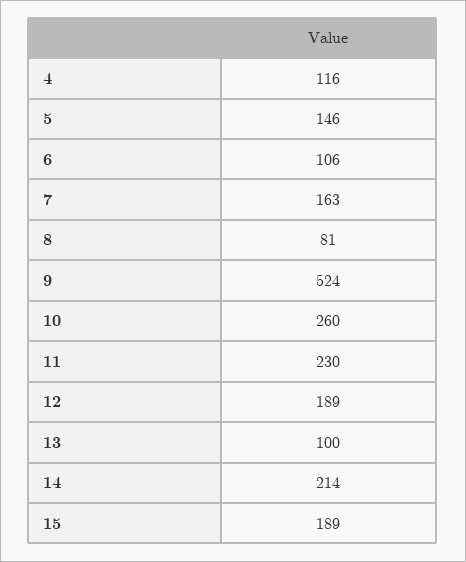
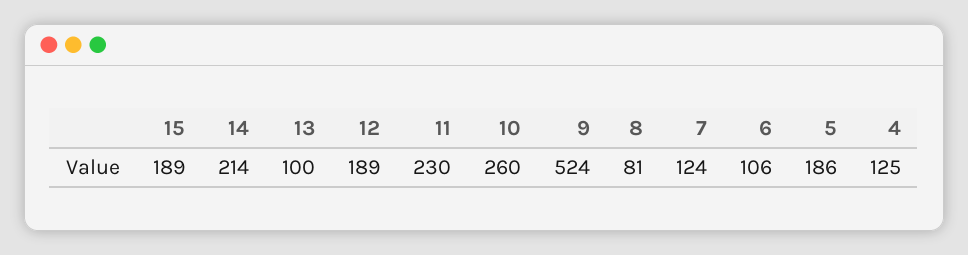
4: 116 -> 125
5: 146 -> 186
7: 163 -> 124

